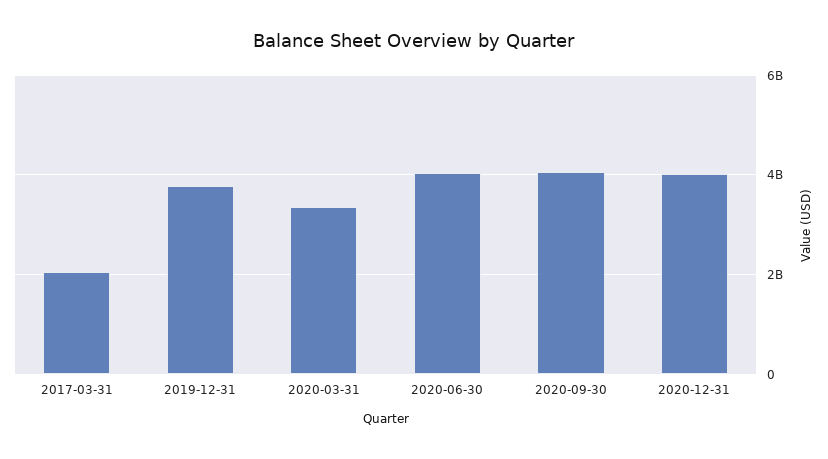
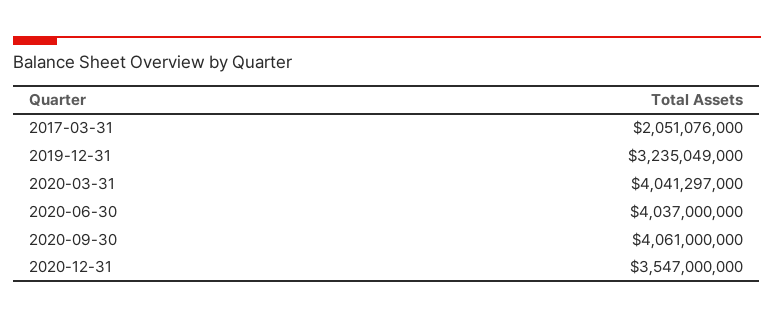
2019-12-31: 3800000000 -> 3235049000
2020-03-31: 3400000000 -> 4041297000
2020-12-31: 4000000000 -> 3547000000

